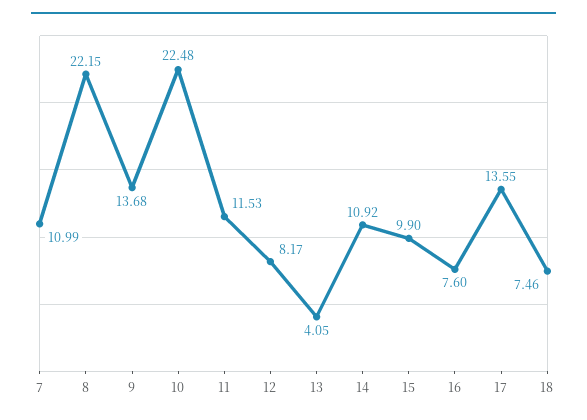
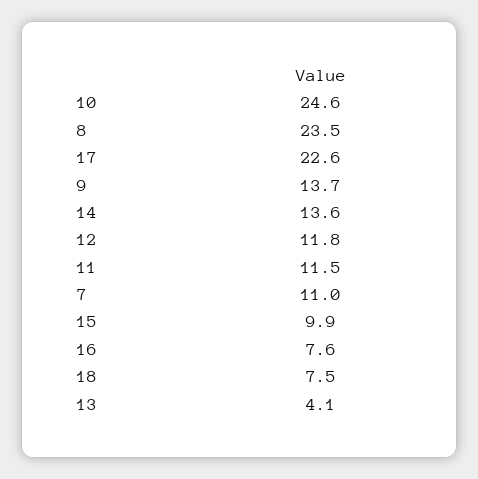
8: 22.15 -> 23.5
10: 22.48 -> 24.6
12: 8.17 -> 11.8
14: 10.92 -> 13.6
17: 13.55 -> 22.6

